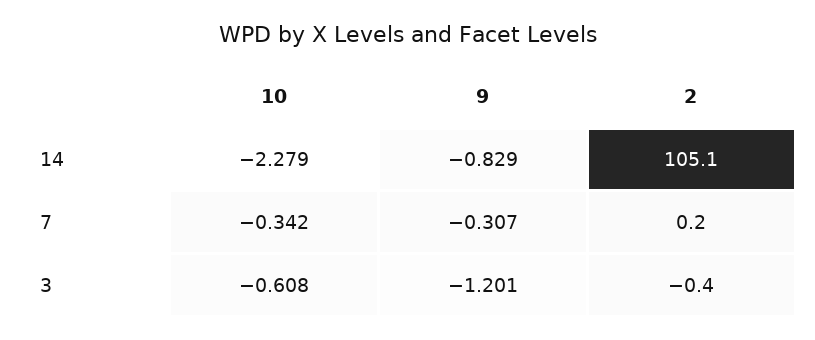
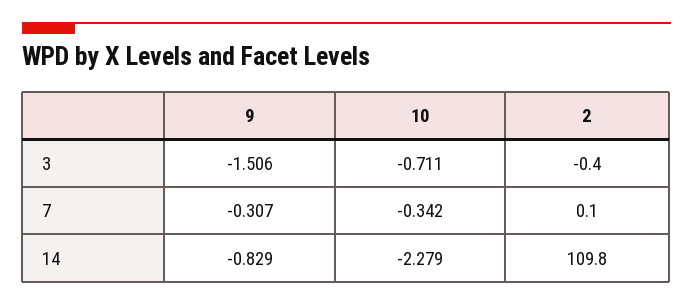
2, 14: 105.1 -> 109.8
2, 7: 0.2 -> 0.1
10, 3: -0.608 -> -0.711
9, 3: -1.201 -> -1.506

